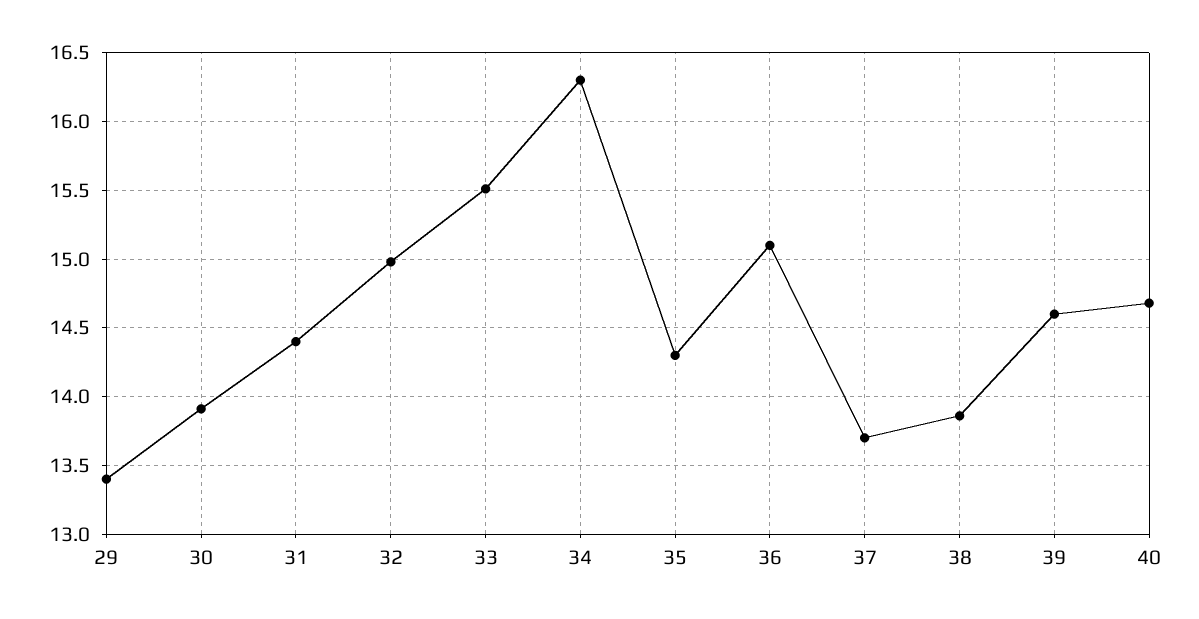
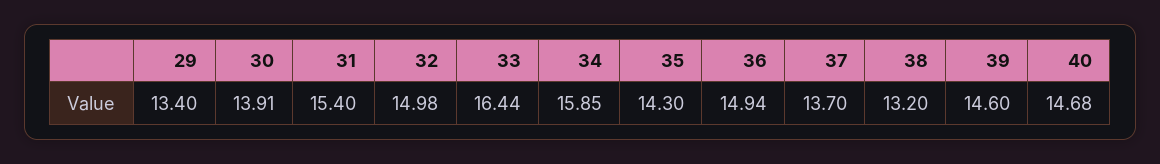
31: 14.4 -> 15.4
33: 15.5 -> 16.44
34: 16.3 -> 15.85
36: 15.1 -> 14.94
38: 13.85 -> 13.2

